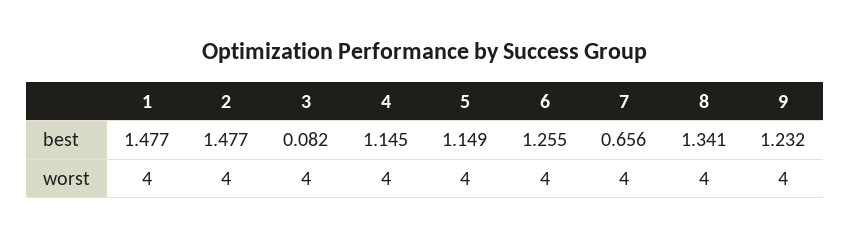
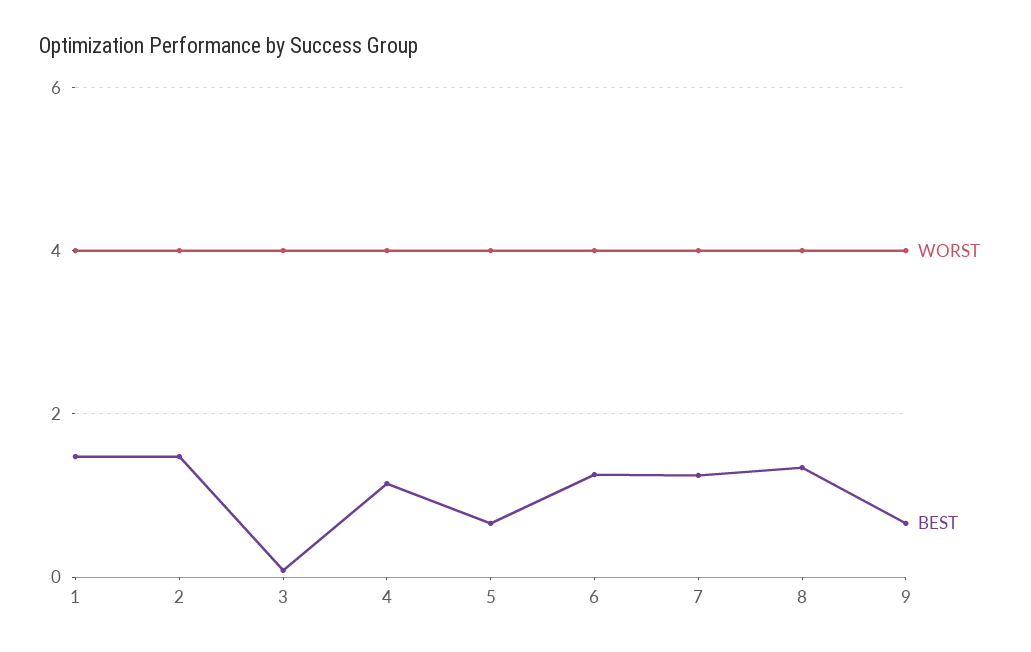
best, 5: 1.149 -> 0.6
best, 7: 0.656 -> 1.2
best, 9: 1.232 -> 0.6

